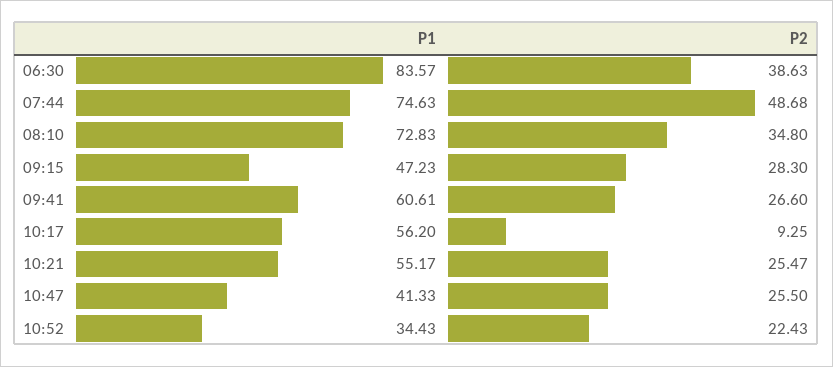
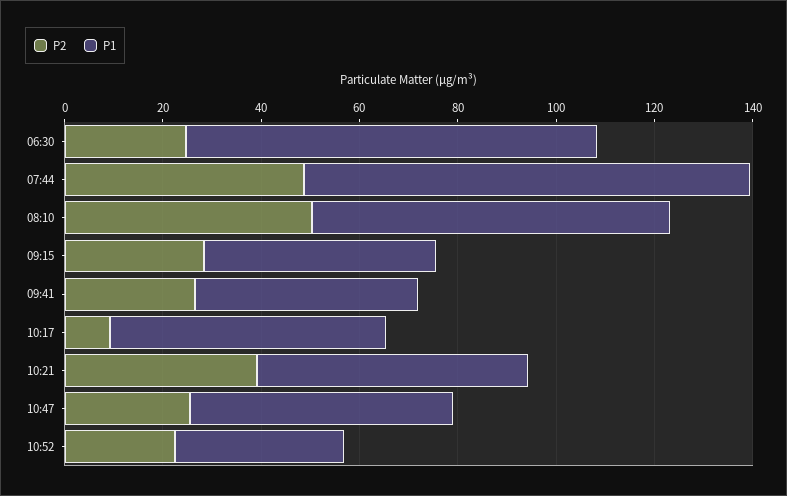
P2, 06:30: 38.63 -> 25
P1, 07:44: 74.63 -> 90
P2, 08:10: 34.8 -> 50
P1, 09:41: 60.61 -> 45
P2, 10:21: 25.47 -> 40
P1, 10:47: 41.33 -> 55

